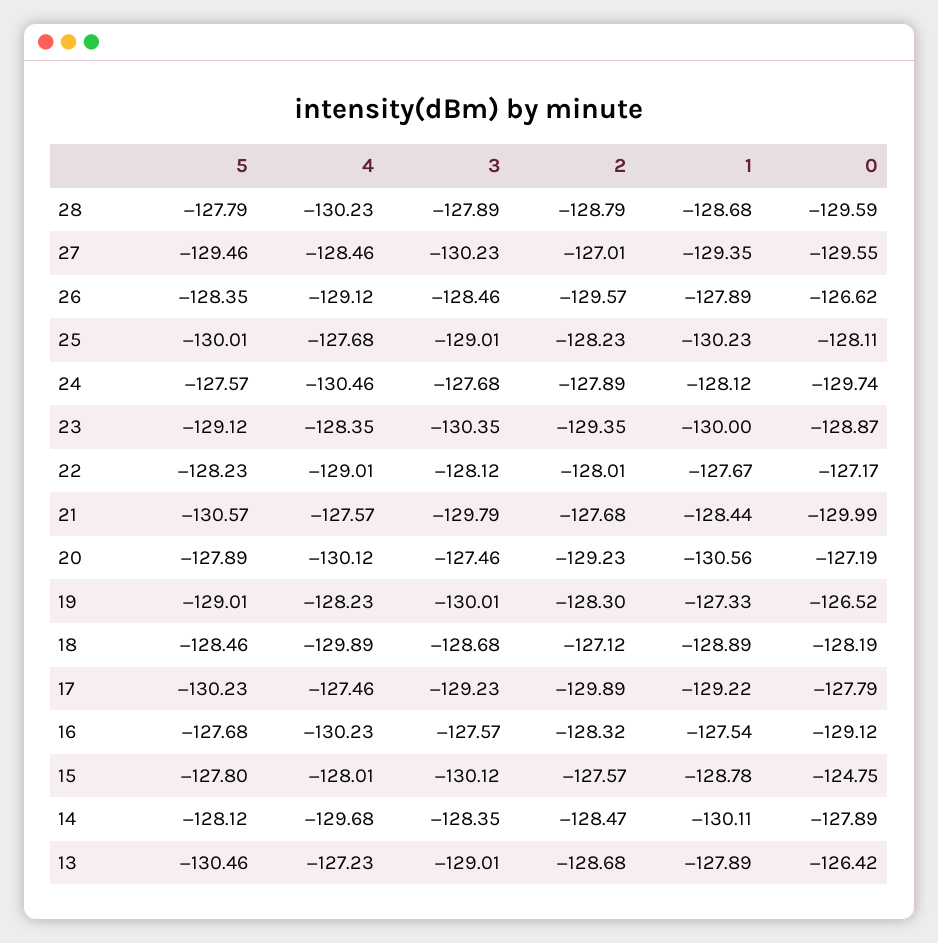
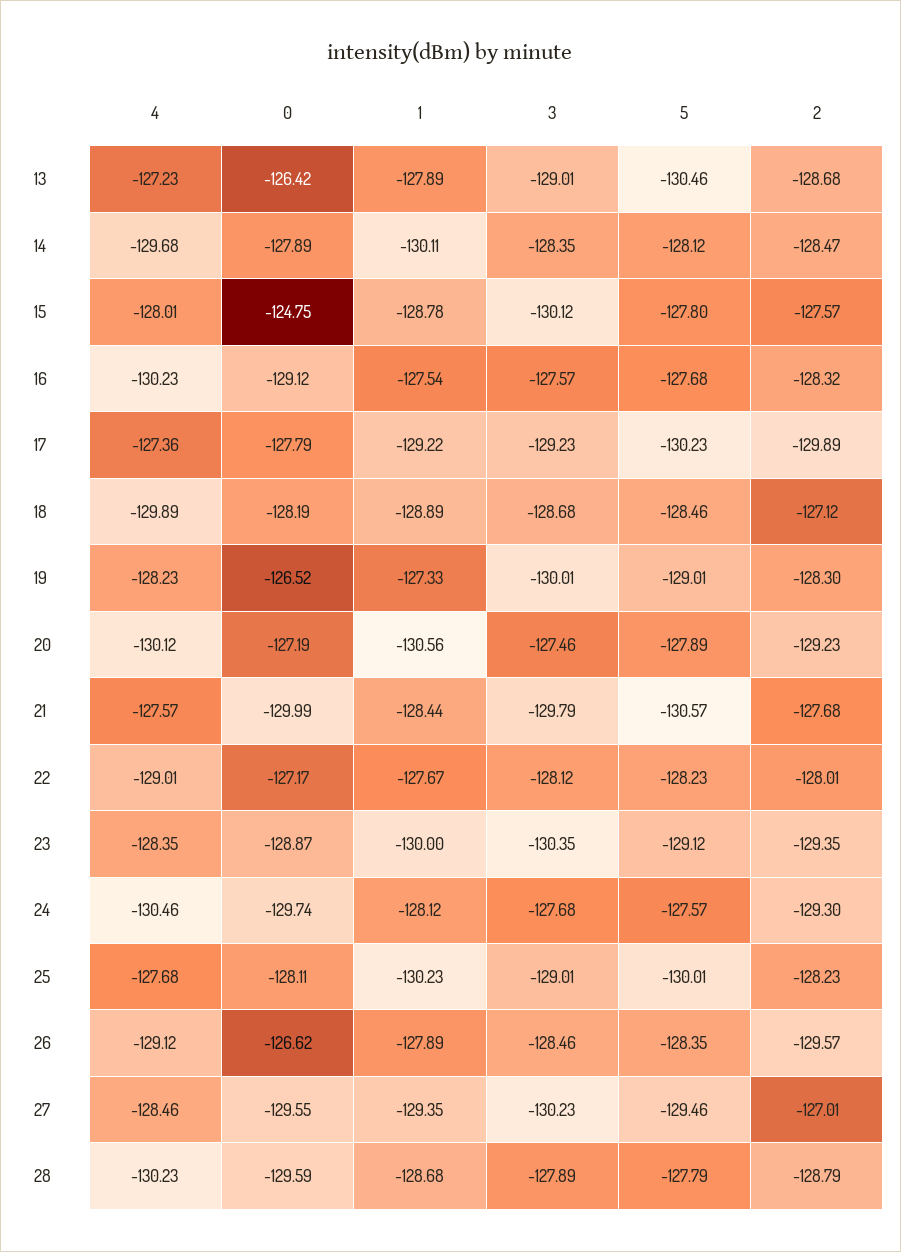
2, 24: -127.89 -> -129.3
4, 17: -127.46 -> -127.36

